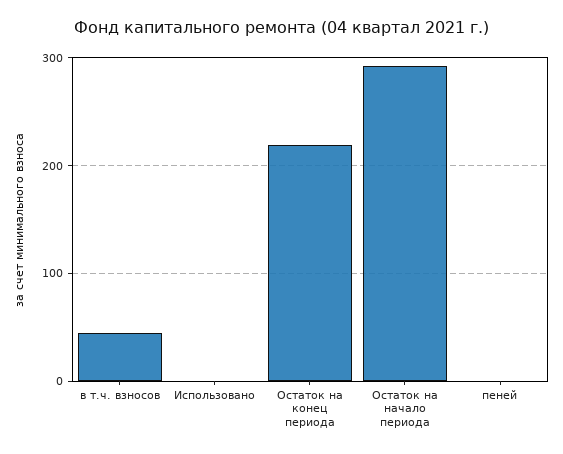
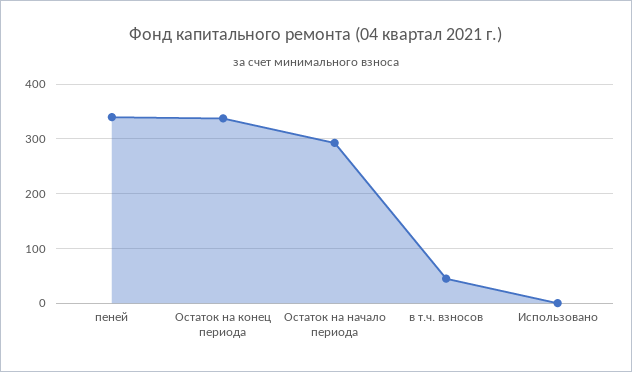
Остаток на конец периода: 220 -> 340
пеней: 0 -> 340

